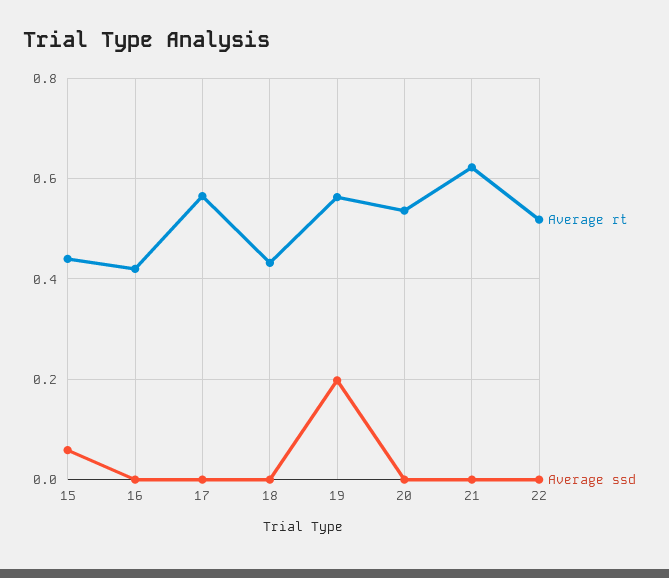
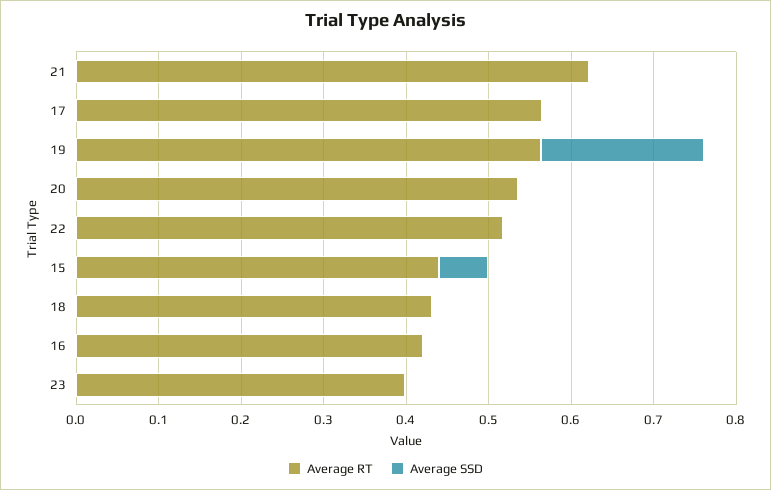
Average rt, 23: none -> 0.4
Average ssd, 23: none -> 0

